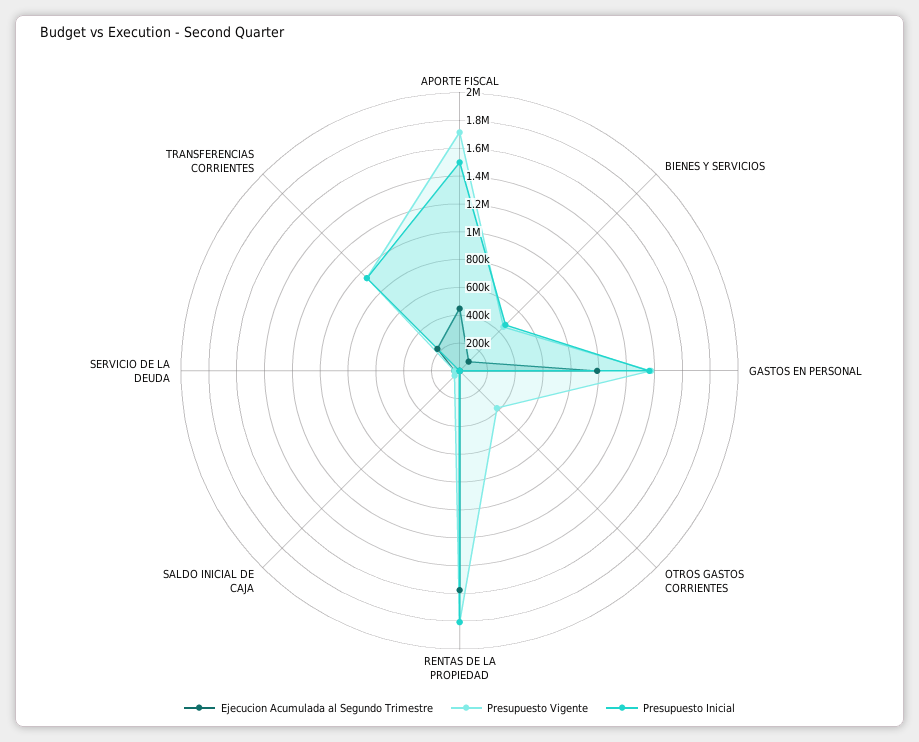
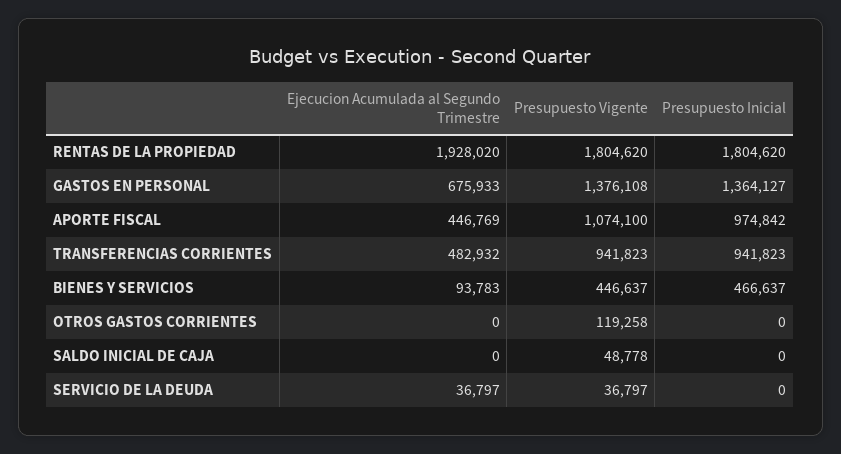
Presupuesto Vigente, APORTE FISCAL: 1700000 -> 1074100
Presupuesto Inicial, APORTE FISCAL: 1500000 -> 974842
Ejecucion Acumulada al Segundo Trimestre, GASTOS EN PERSONAL: 1000000 -> 675933
Presupuesto Vigente, OTROS GASTOS CORRIENTES: 400000 -> 119258
Ejecucion Acumulada al Segundo Trimestre, RENTAS DE LA PROPIEDAD: 1600000 -> 1928020
Ejecucion Acumulada al Segundo Trimestre, TRANSFERENCIAS CORRIENTES: 200000 -> 482932

